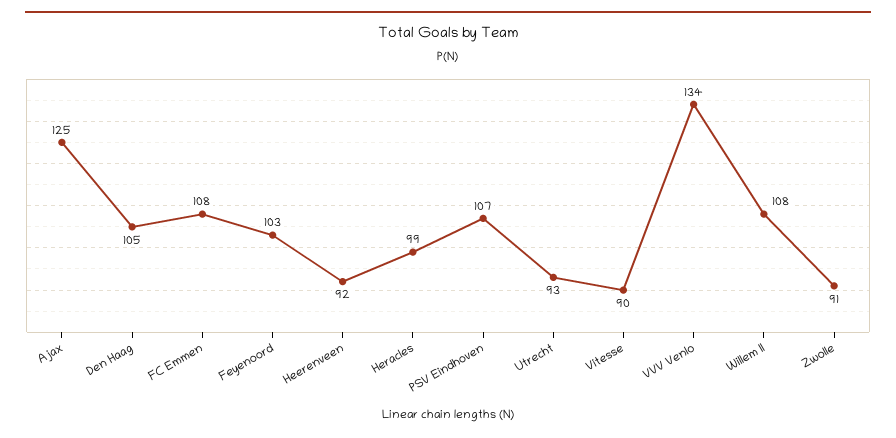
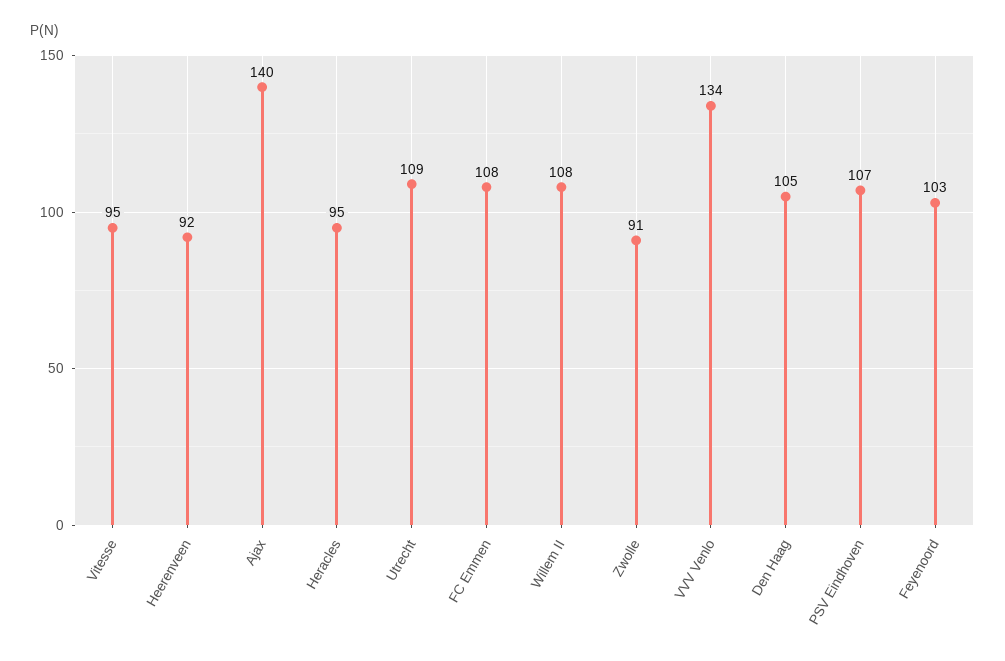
Ajax: 125 -> 140
Heracles: 99 -> 95
Utrecht: 93 -> 109
Vitesse: 90 -> 95

